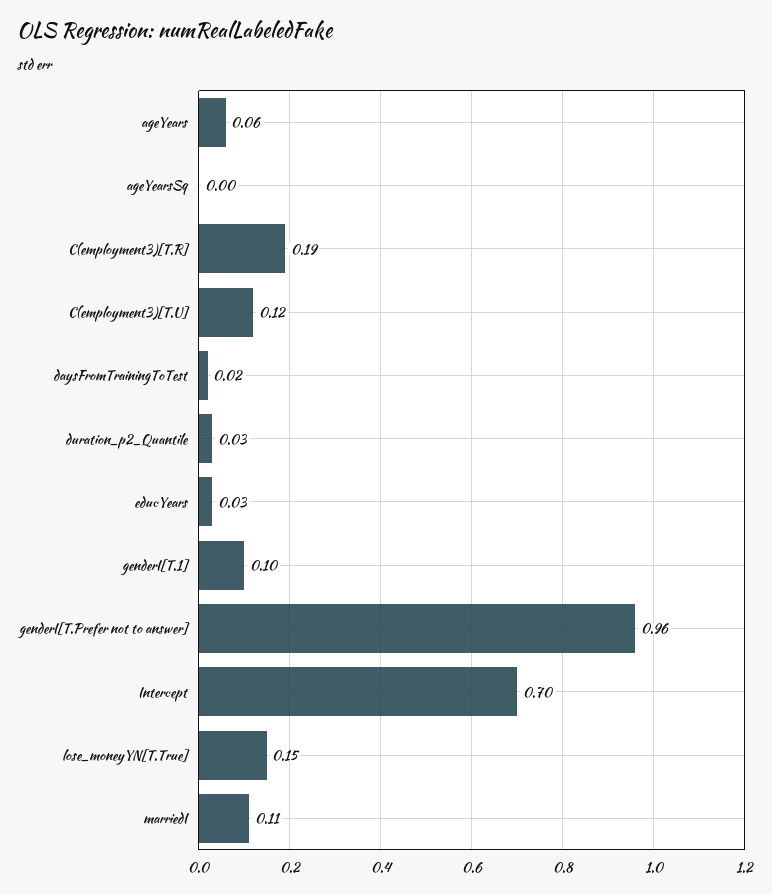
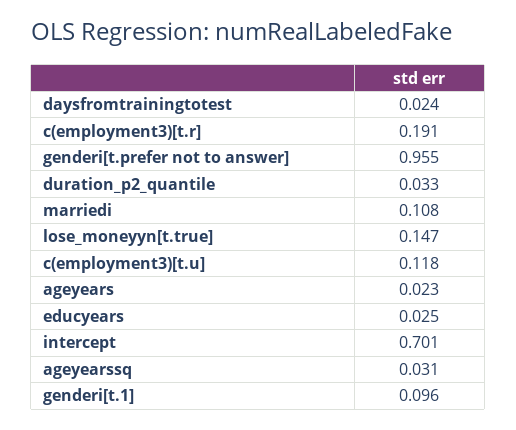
ageYears: 0.06 -> 0.023
ageYearsSq: 0 -> 0.031

